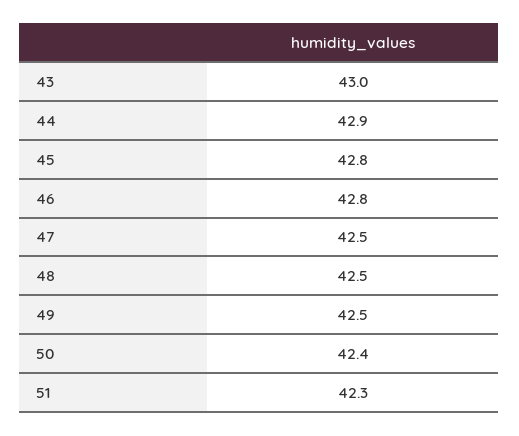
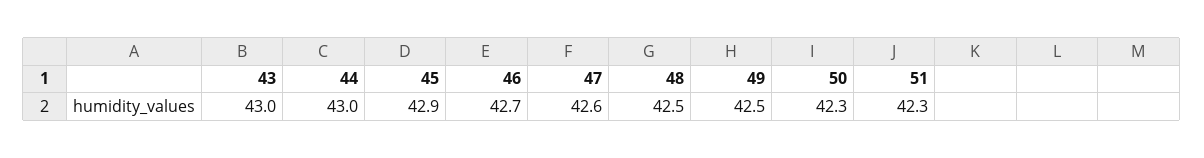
44: 42.9 -> 43
45: 42.8 -> 42.9
46: 42.8 -> 42.7
47: 42.5 -> 42.6
50: 42.4 -> 42.3

